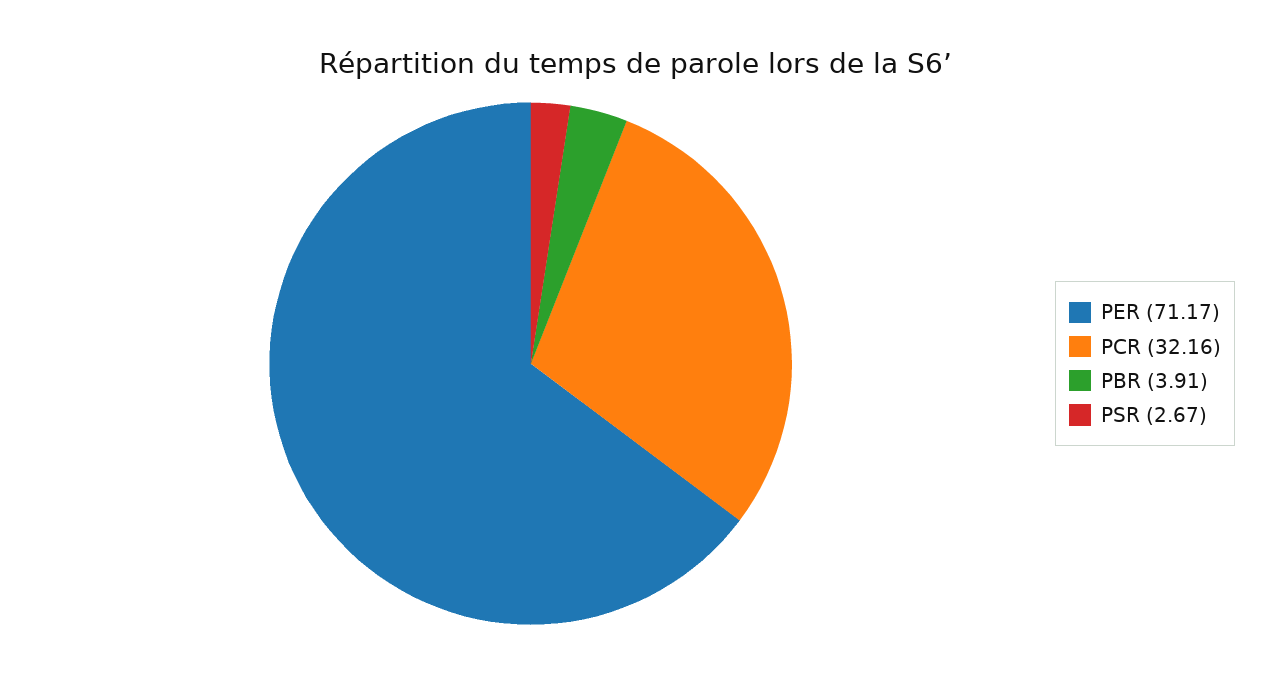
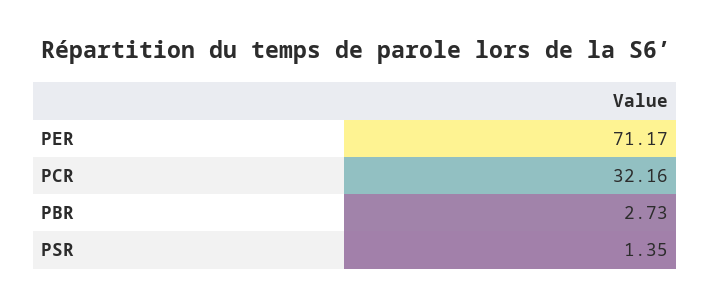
PBR: 3.91 -> 2.73
PSR: 2.67 -> 1.35

